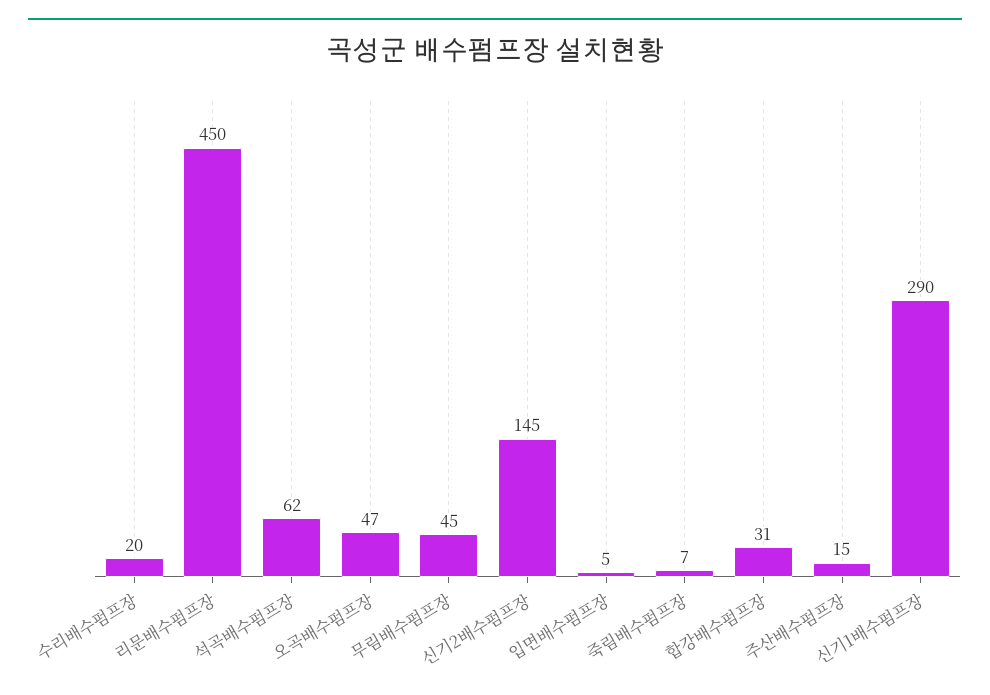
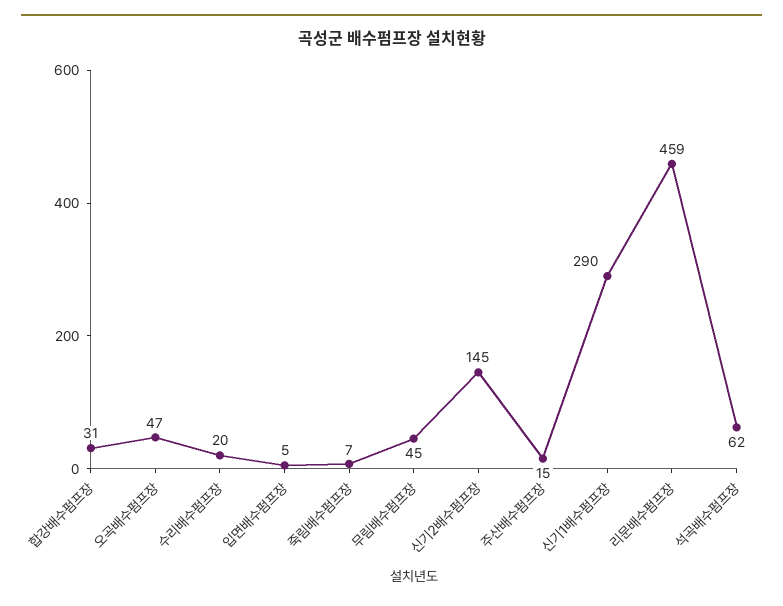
리문배수펌프장: 450 -> 459

